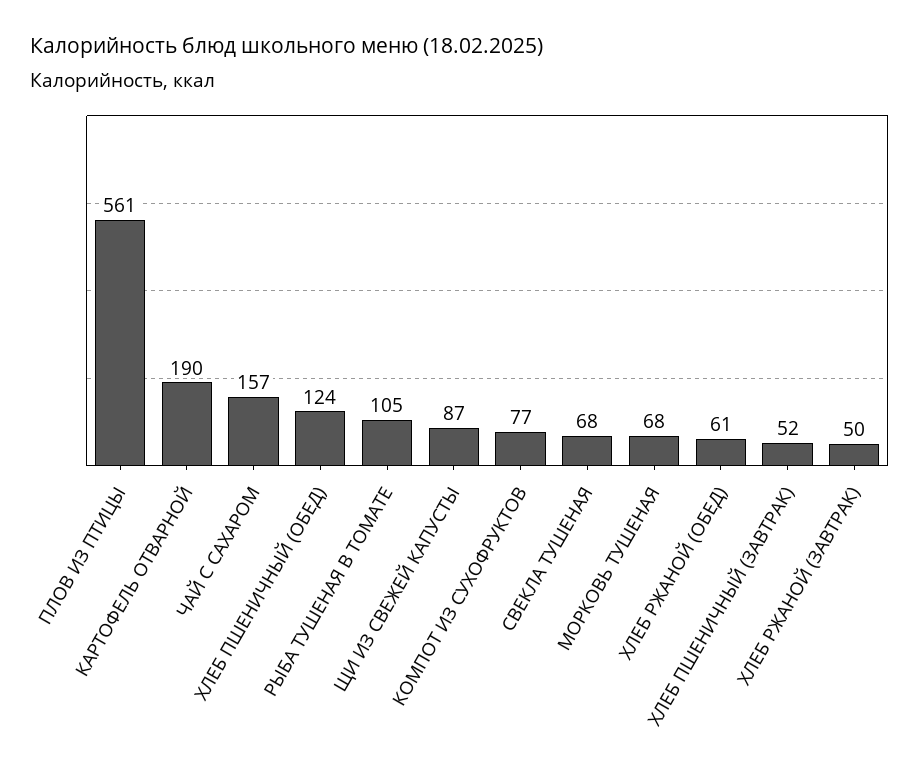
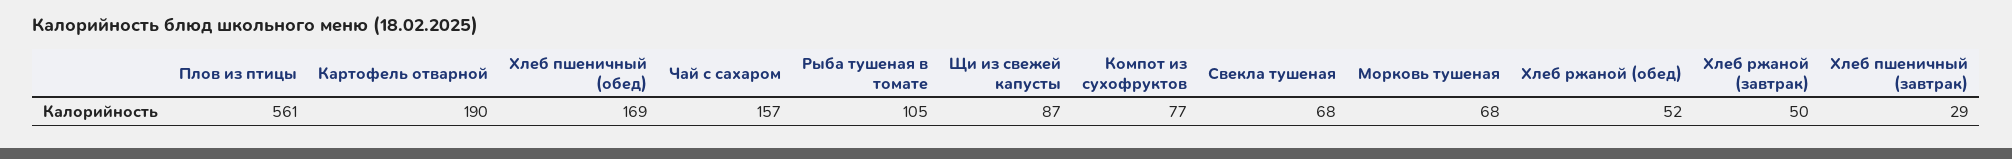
ХЛЕБ ПШЕНИЧНЫЙ (ОБЕД): 124 -> 169
ХЛЕБ РЖАНОЙ (ОБЕД): 61 -> 52
ХЛЕБ ПШЕНИЧНЫЙ (ЗАВТРАК): 52 -> 29

